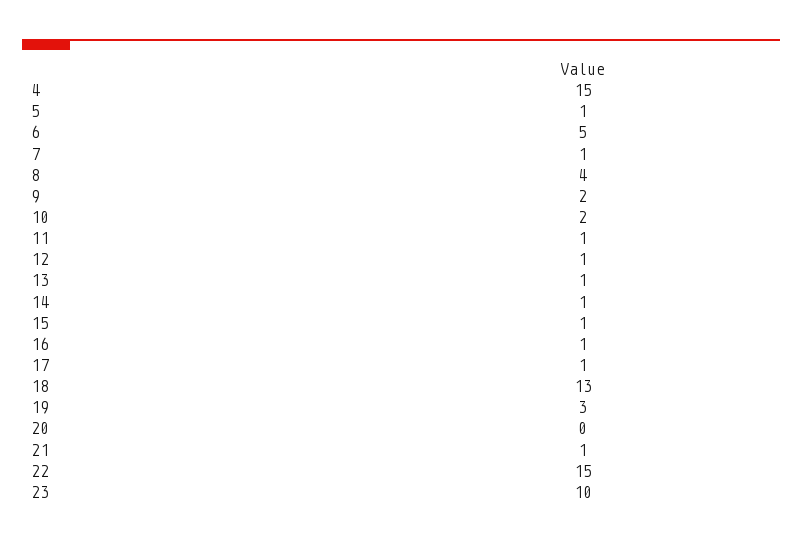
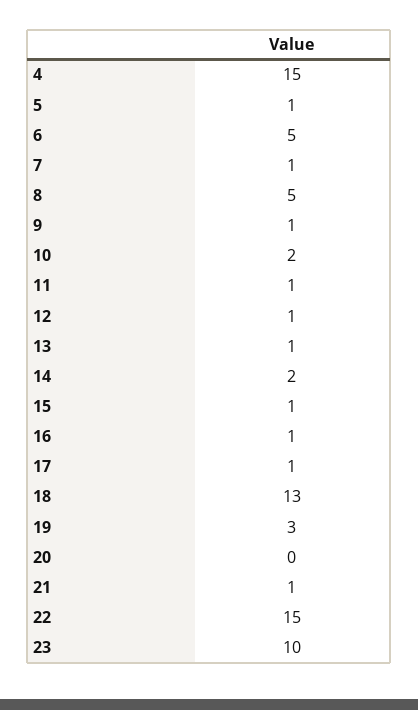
8: 4 -> 5
9: 2 -> 1
14: 1 -> 2

